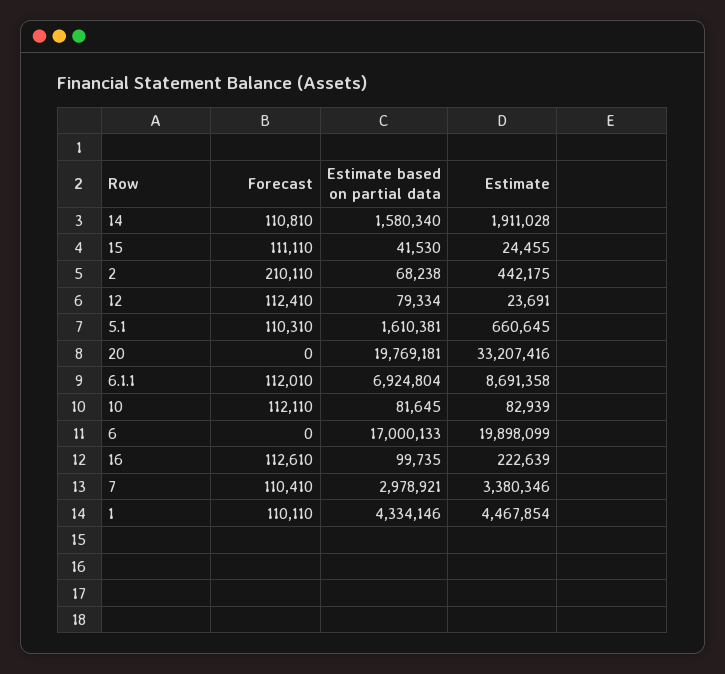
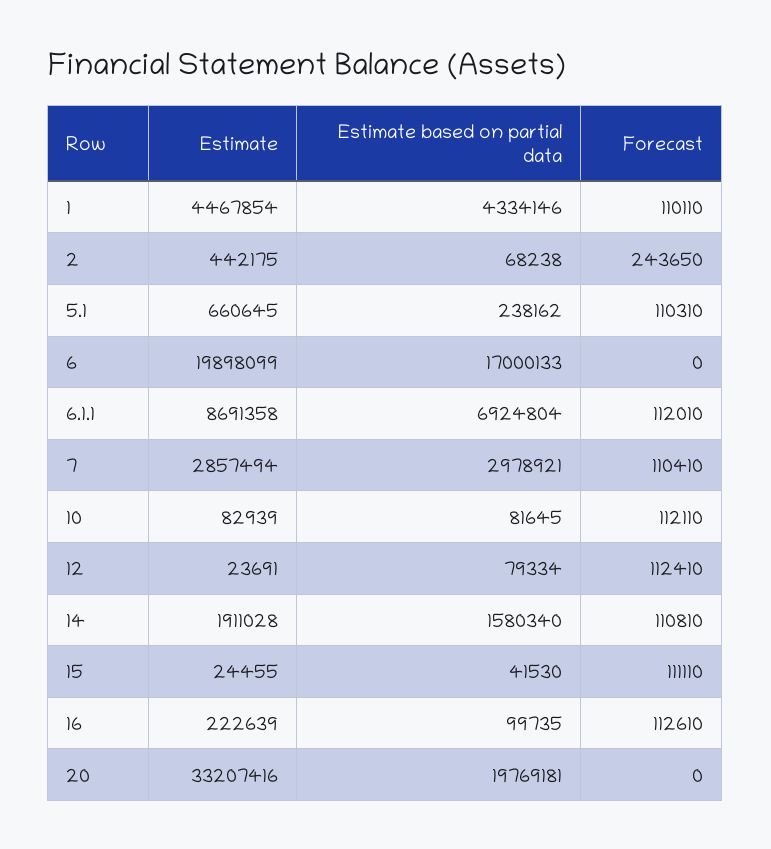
Forecast, 2: 210110 -> 243650
Estimate based on partial data, 5.1: 1610381 -> 238162
Estimate, 7: 3380346 -> 2857494

